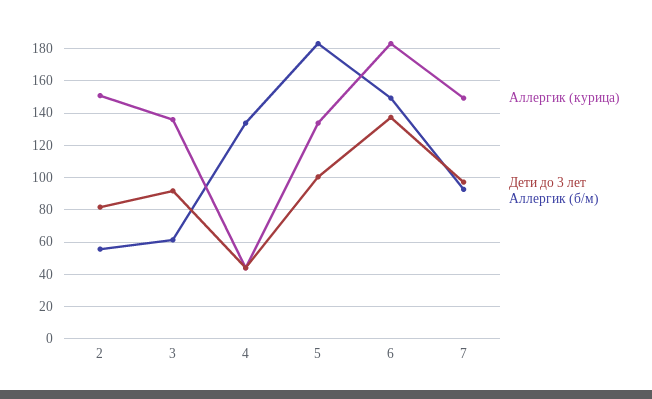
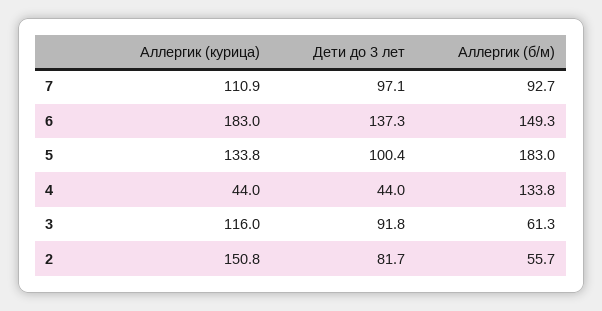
Аллергик (курица), 3: 135 -> 116
Аллергик (курица), 7: 150 -> 110.9

